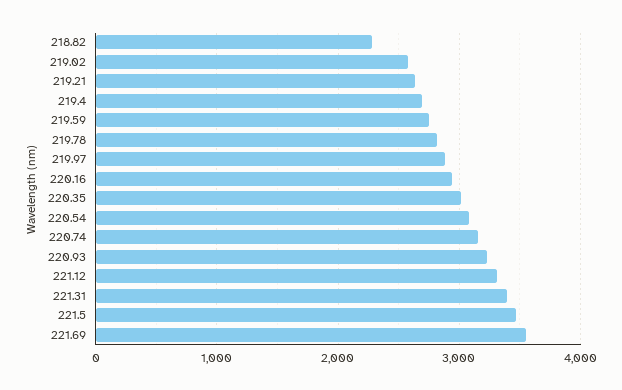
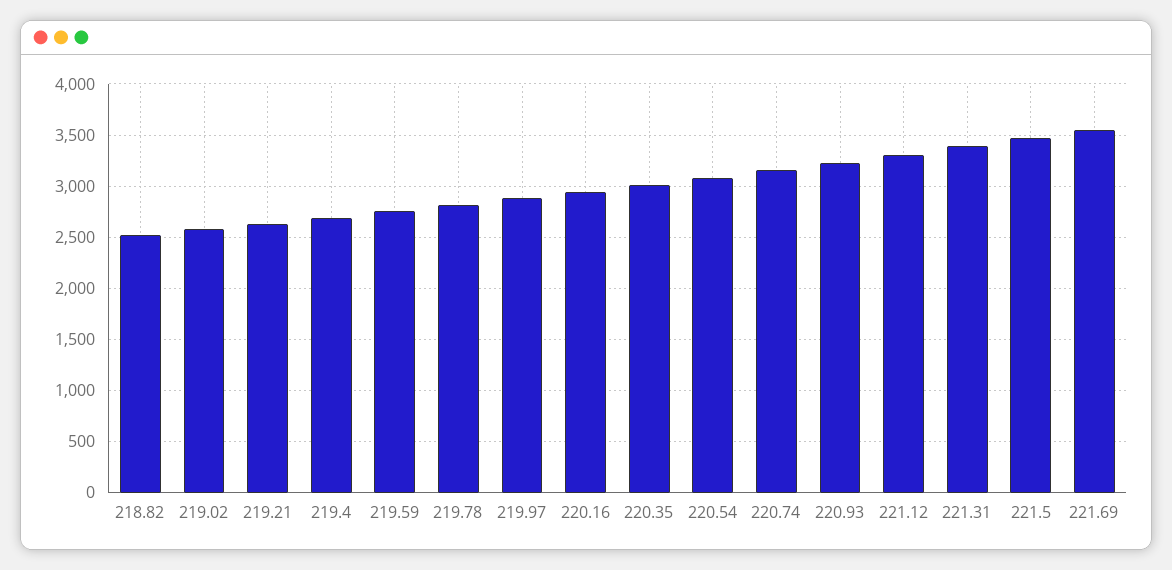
218.82: 2300 -> 2500

